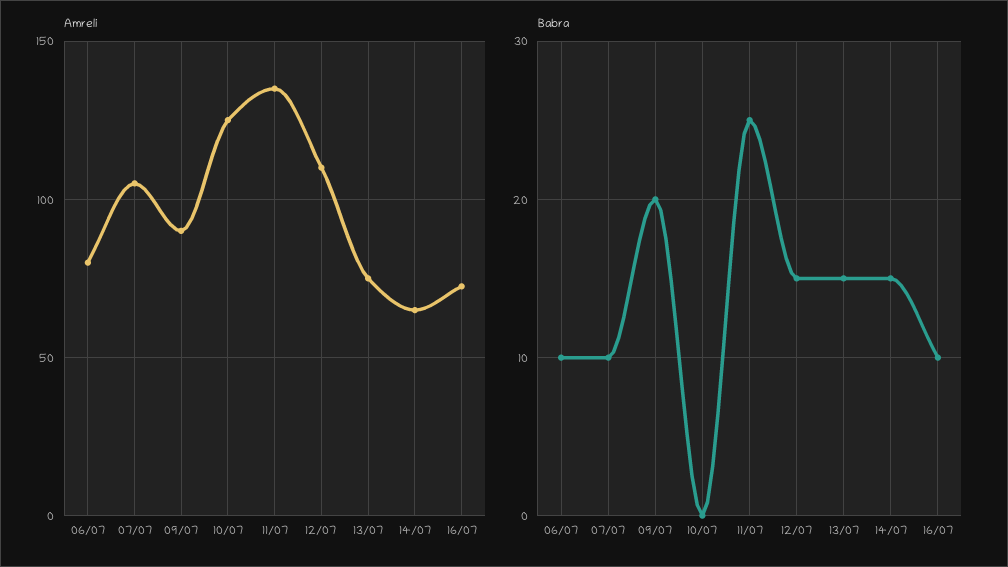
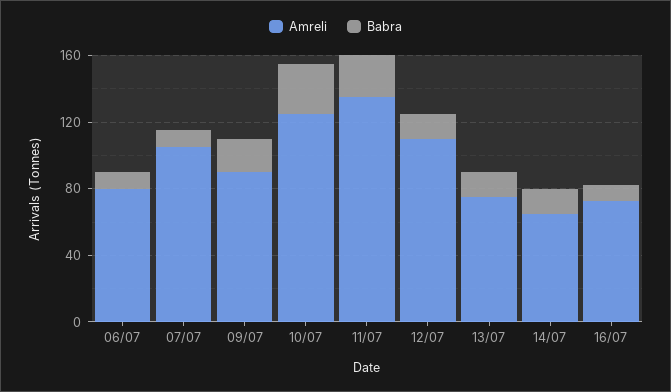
Babra, 10/07: 0 -> 30

